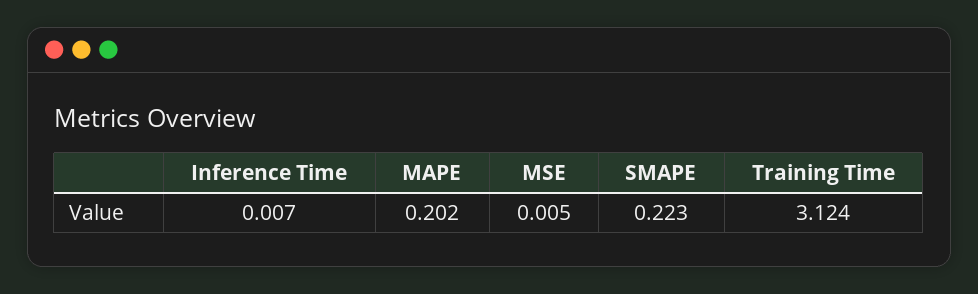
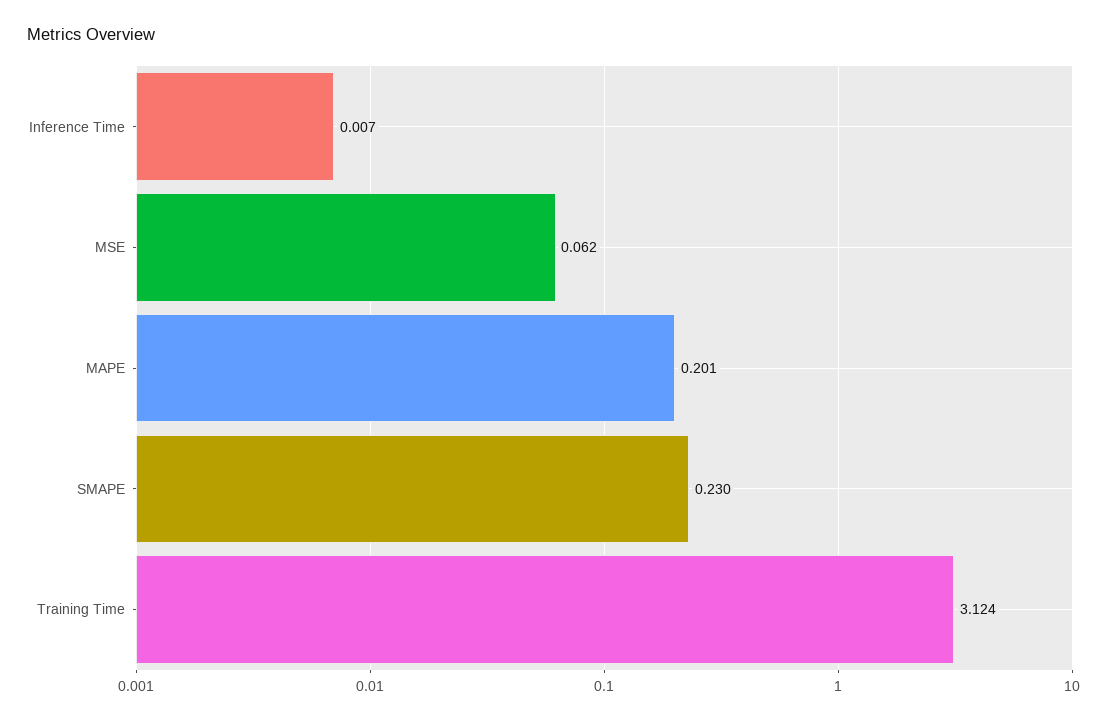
MAPE: 0.202 -> 0.201
MSE: 0.005 -> 0.062
SMAPE: 0.223 -> 0.23

